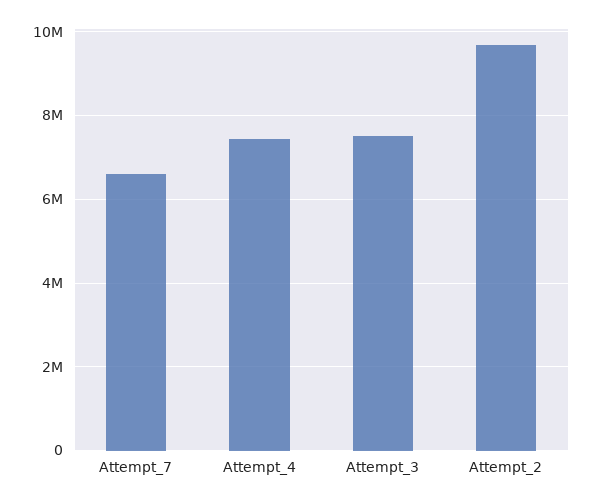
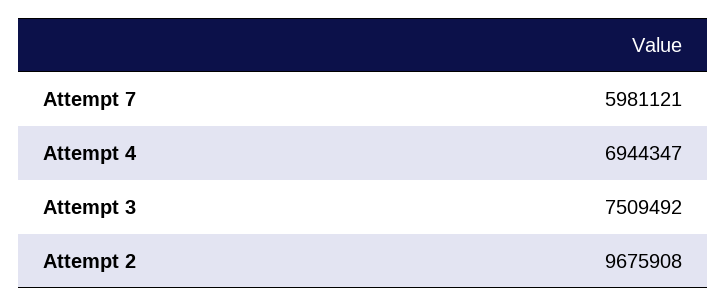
Attempt_7: 6600000 -> 5981121
Attempt_4: 7400000 -> 6944347

